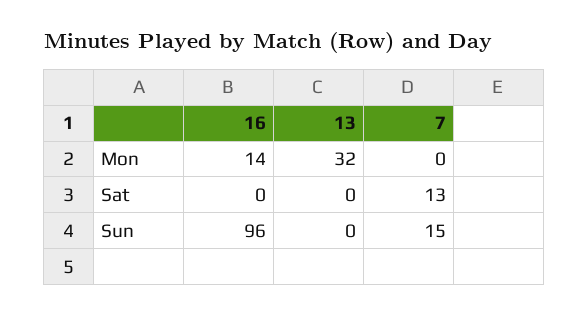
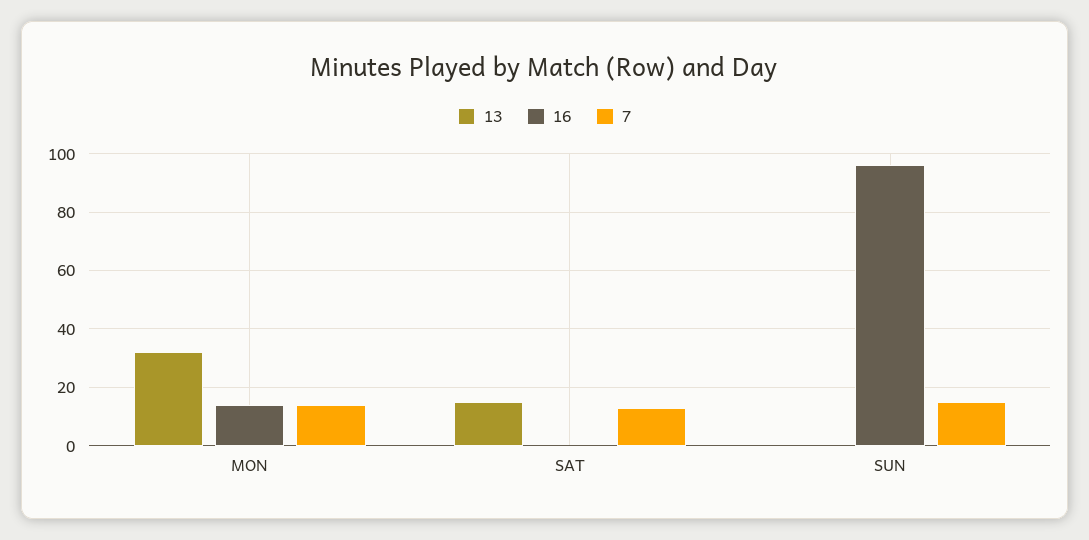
7, Mon: 0 -> 15
13, Sat: 0 -> 15

